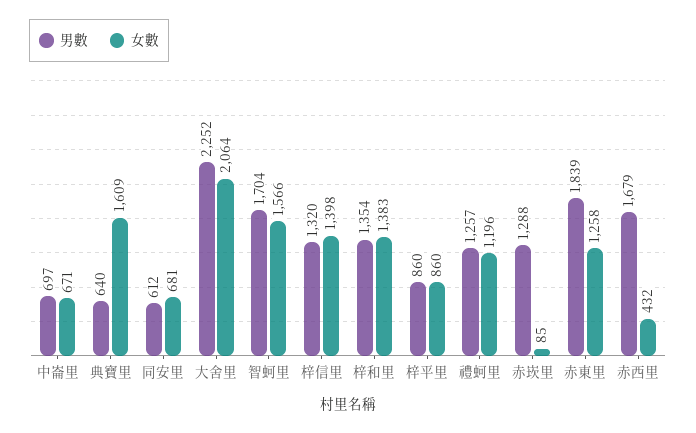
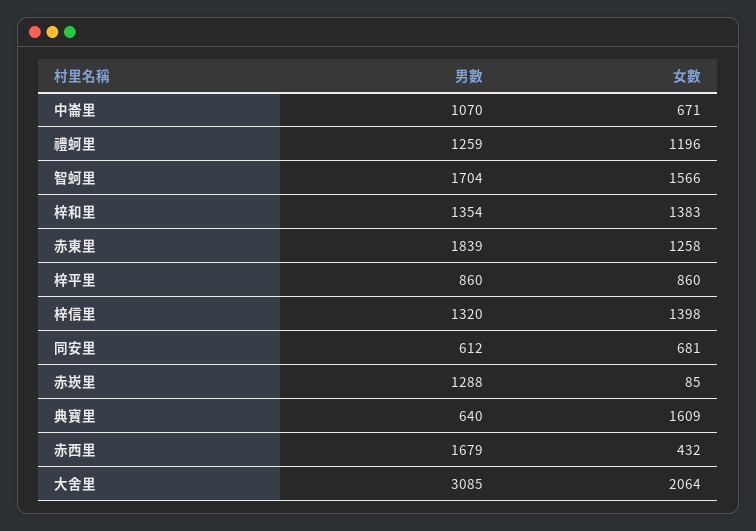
男數, 中崙里: 697 -> 1070
男數, 大舍里: 2252 -> 3085
男數, 禮蚵里: 1257 -> 1259

